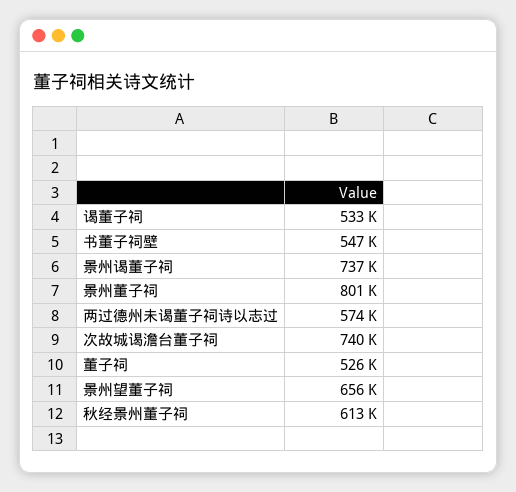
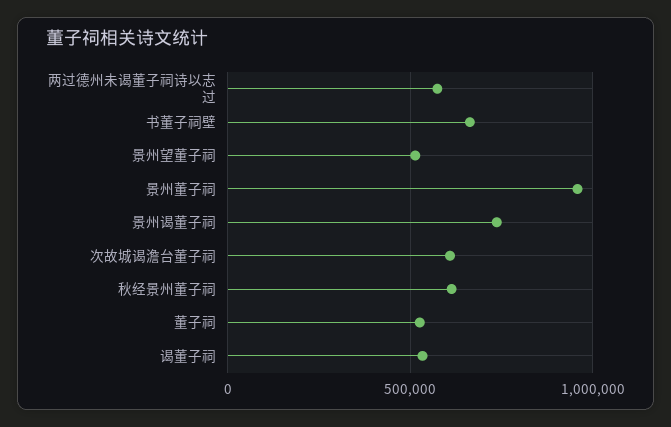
书董子祠壁: 547000 -> 650000
景州董子祠: 801000 -> 950000
次故城谒澹台董子祠: 740000 -> 600000
景州望董子祠: 656000 -> 500000

